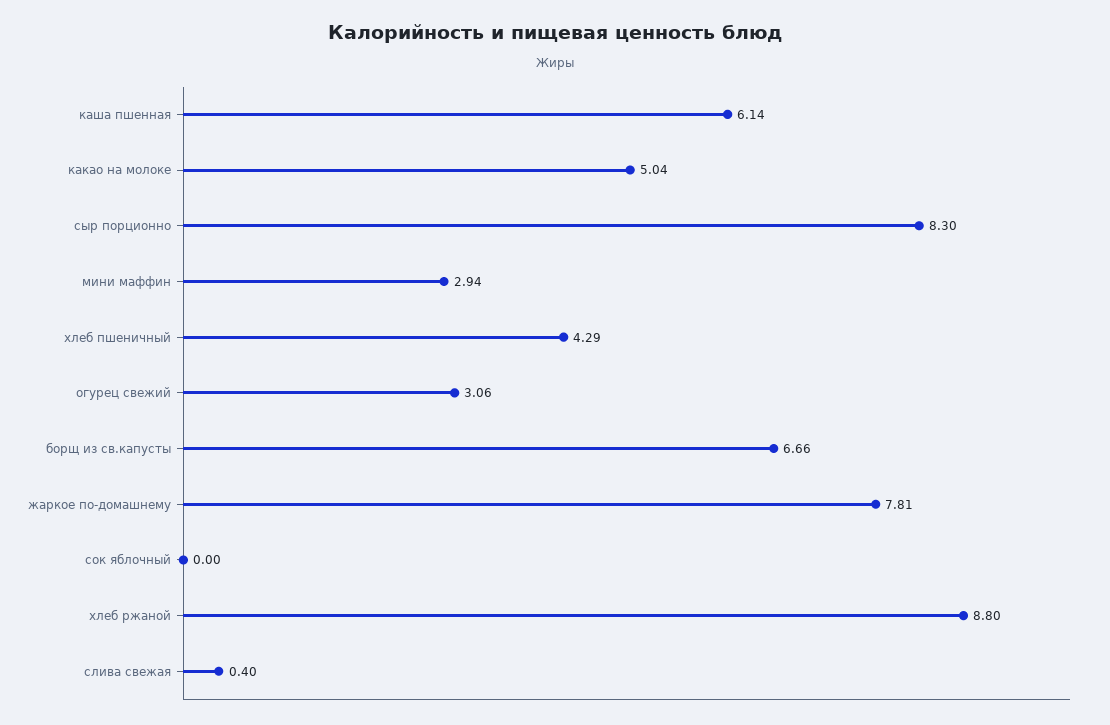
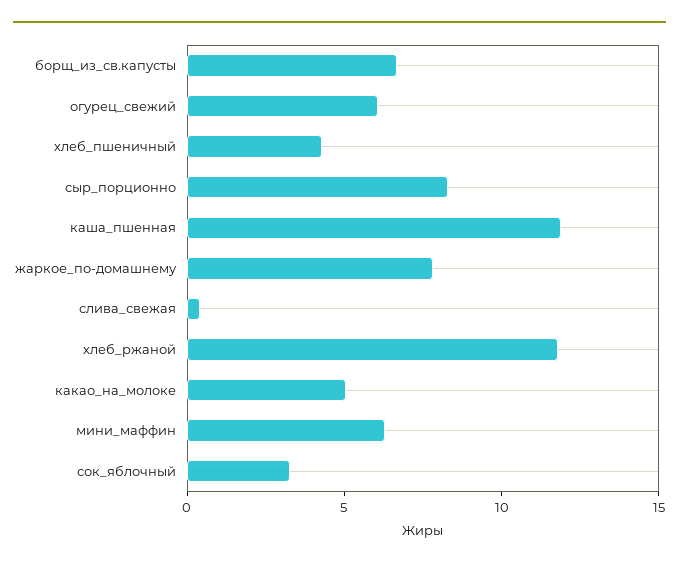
каша пшенная: 6.14 -> 12
мини маффин: 2.94 -> 6
огурец свежий: 3.06 -> 6
сок яблочный: 0 -> 3
хлеб ржаной: 8.8 -> 12

